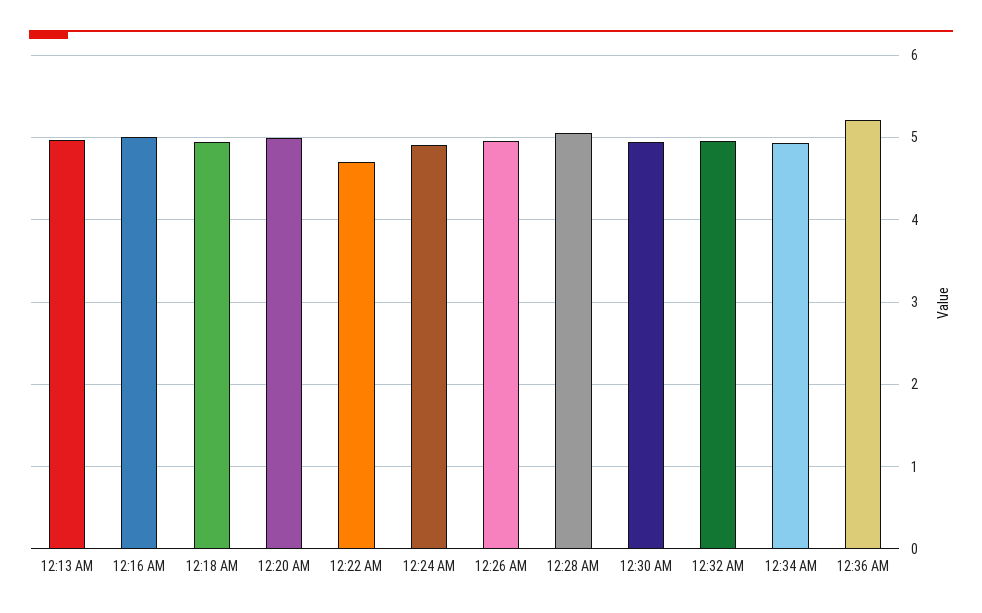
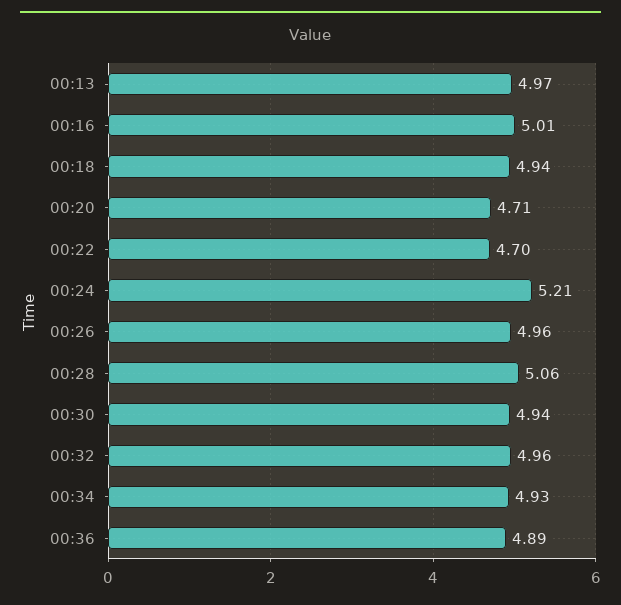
12:20 AM: 5 -> 4.71
12:24 AM: 4.9 -> 5.21
12:36 AM: 5.2 -> 4.89

